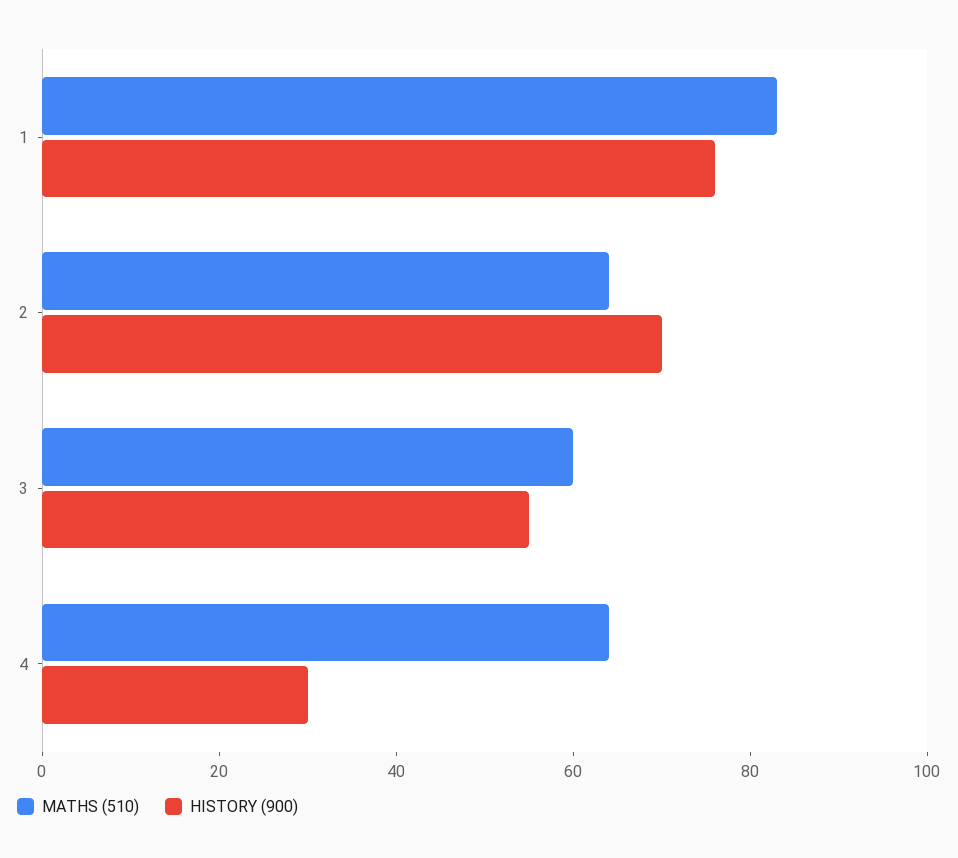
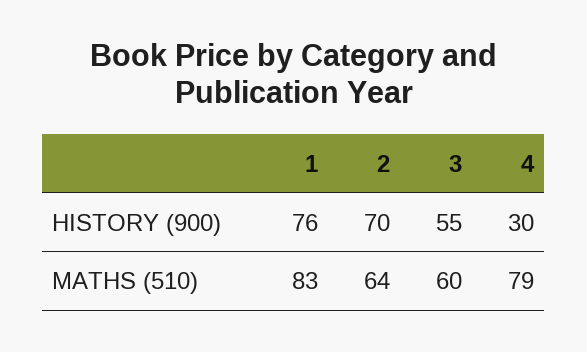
MATHS (510), 4: 65 -> 79

